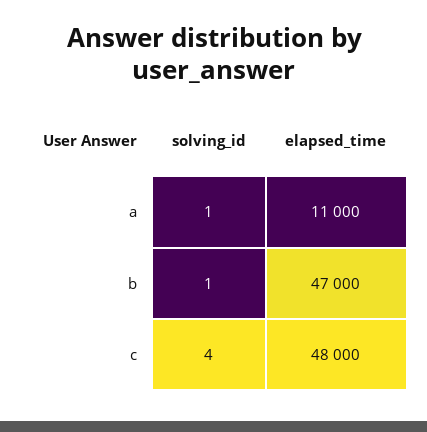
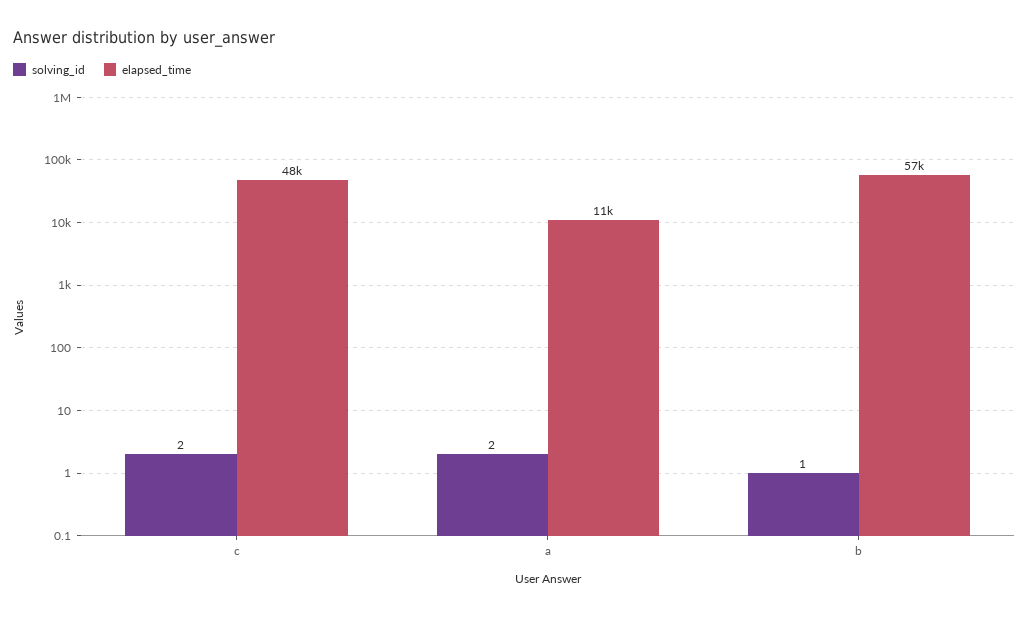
solving_id, a: 1 -> 2
elapsed_time, b: 47000 -> 57000
solving_id, c: 4 -> 2

